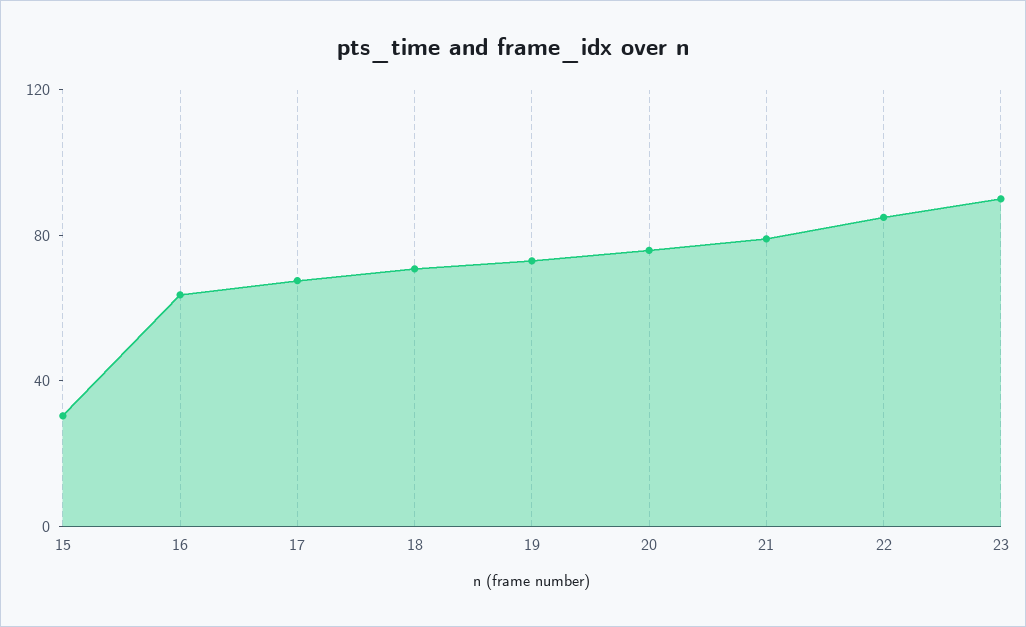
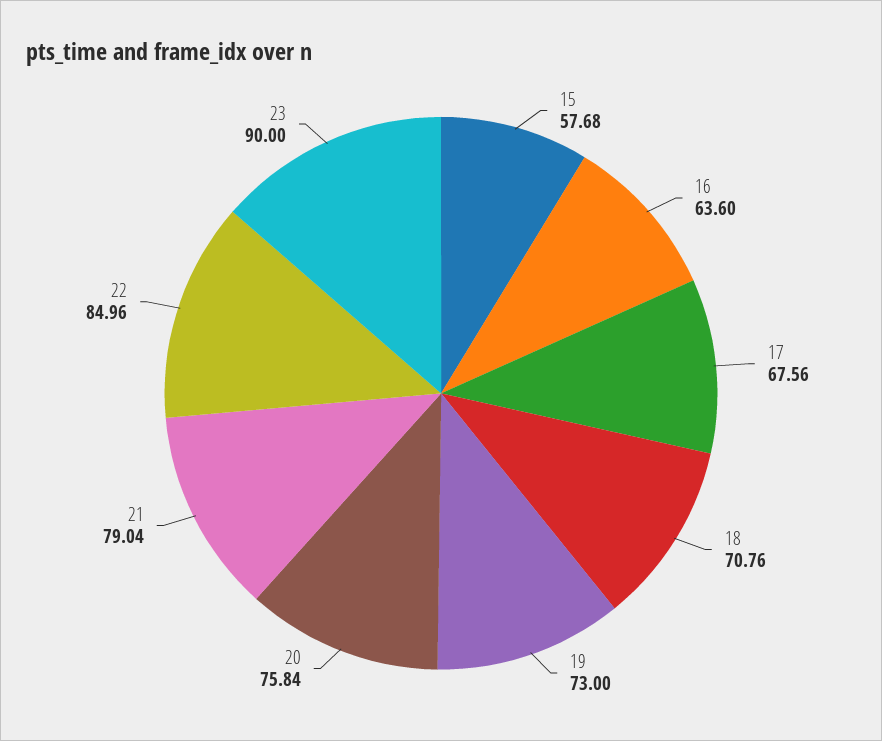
15: 30 -> 57.68

